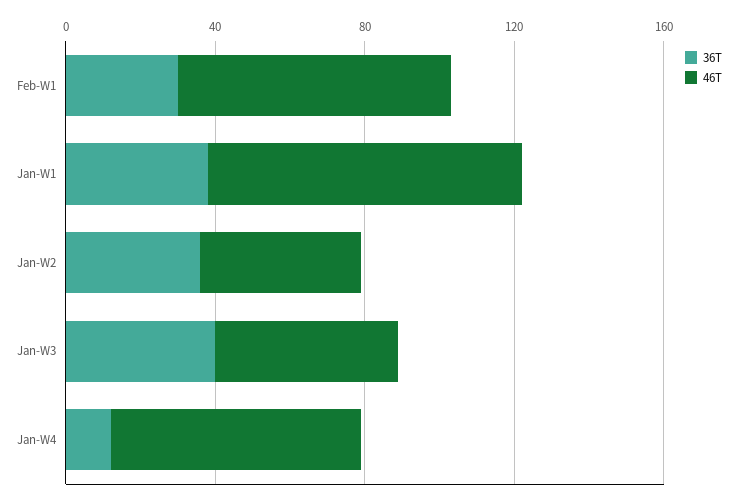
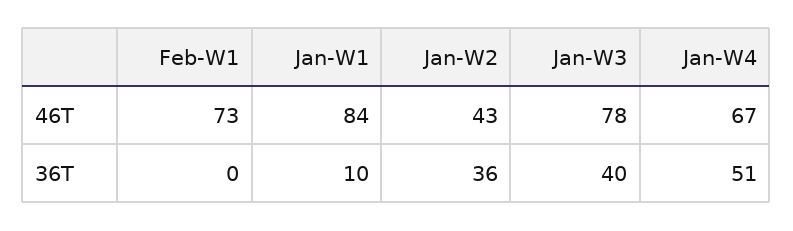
36T, Feb-W1: 30 -> 0
36T, Jan-W1: 40 -> 10
46T, Jan-W3: 50 -> 78
36T, Jan-W4: 10 -> 51

